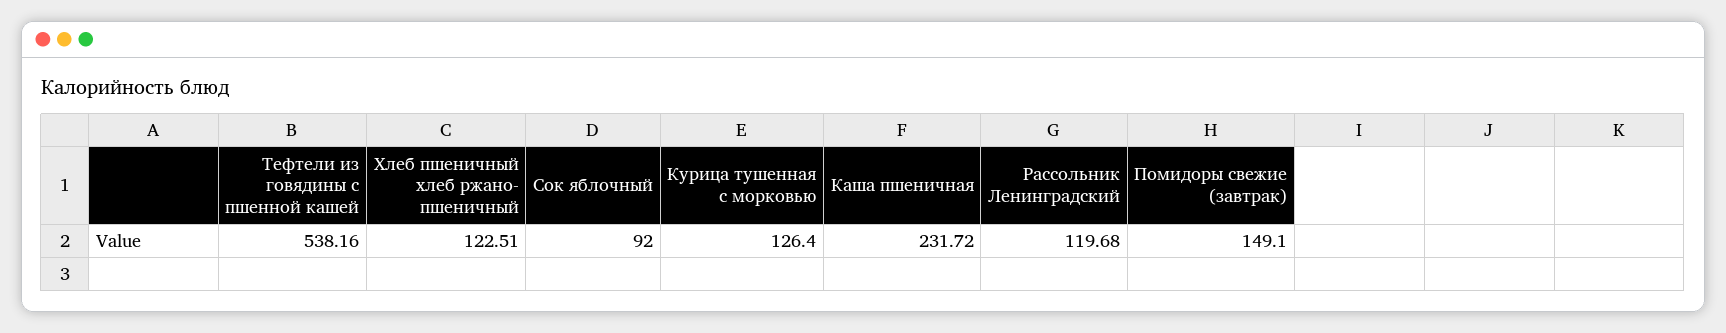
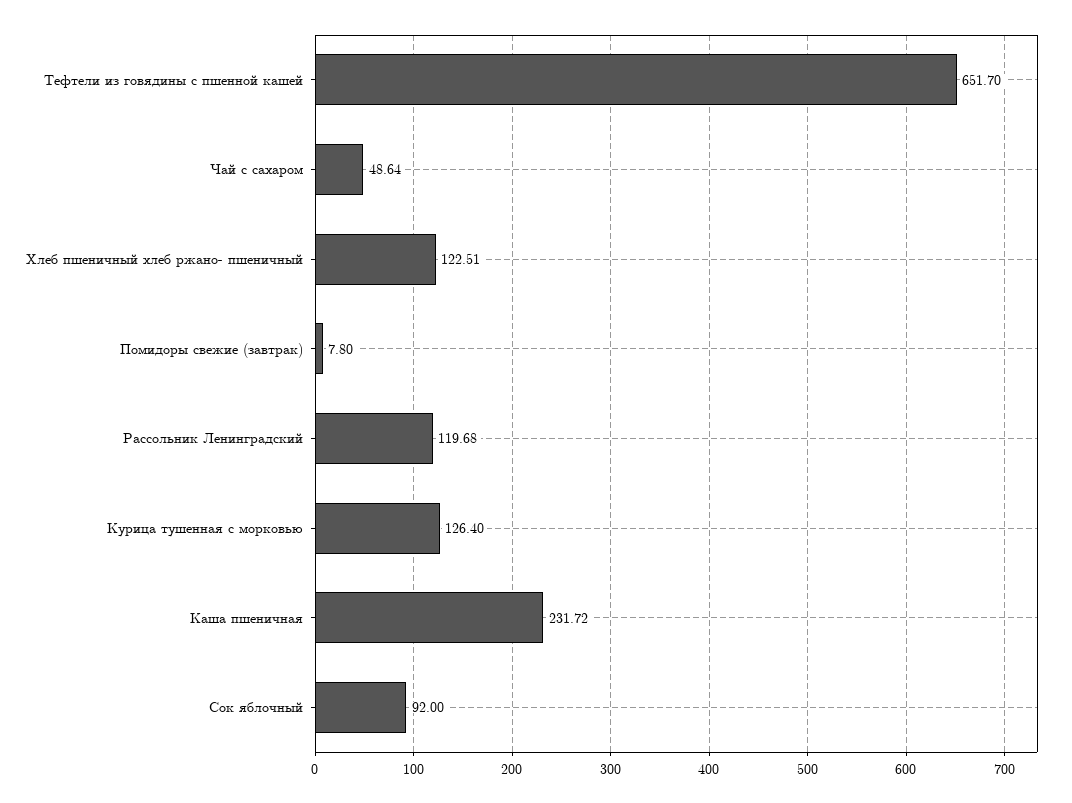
Тефтели из говядины с пшенной кашей: 538.16 -> 651.7
Помидоры свежие (завтрак): 149.1 -> 7.8
Чай с сахаром: none -> 48.64

